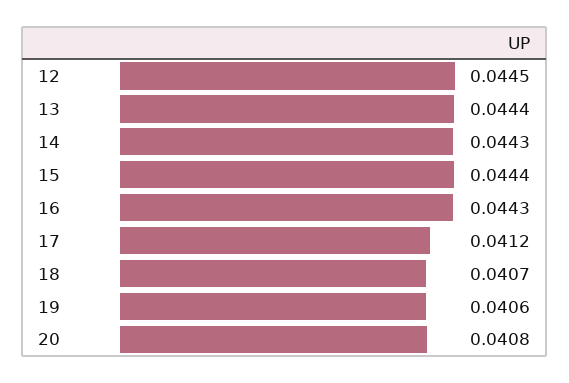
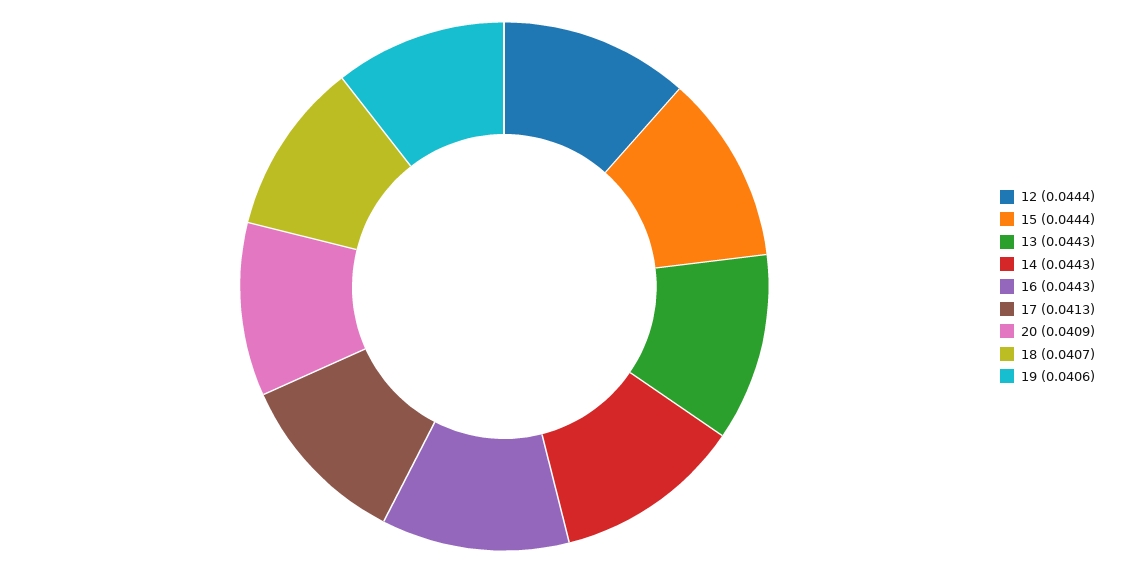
12: 0.0445 -> 0.0444
13: 0.0444 -> 0.0443
17: 0.0412 -> 0.0413
20: 0.0408 -> 0.0409

